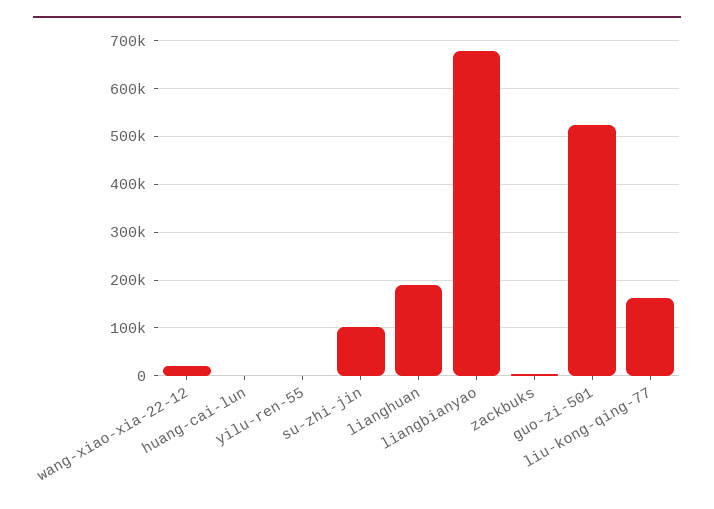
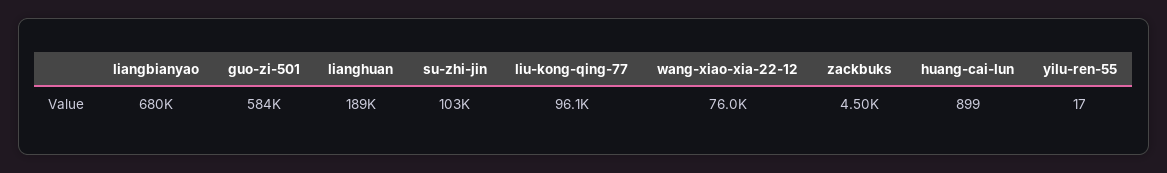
wang-xiao-xia-22-12: 20000 -> 76000
guo-zi-501: 520000 -> 584000
liu-kong-qing-77: 160000 -> 96100

